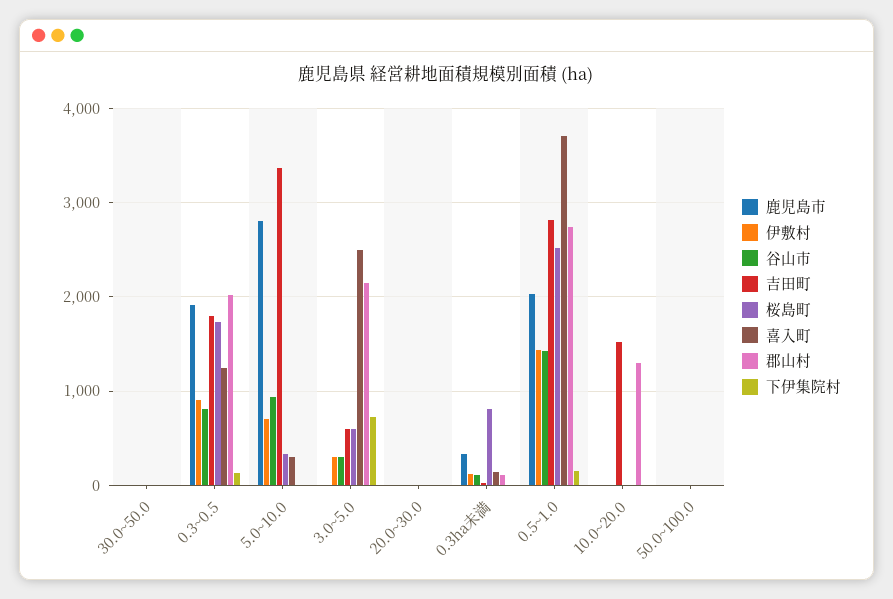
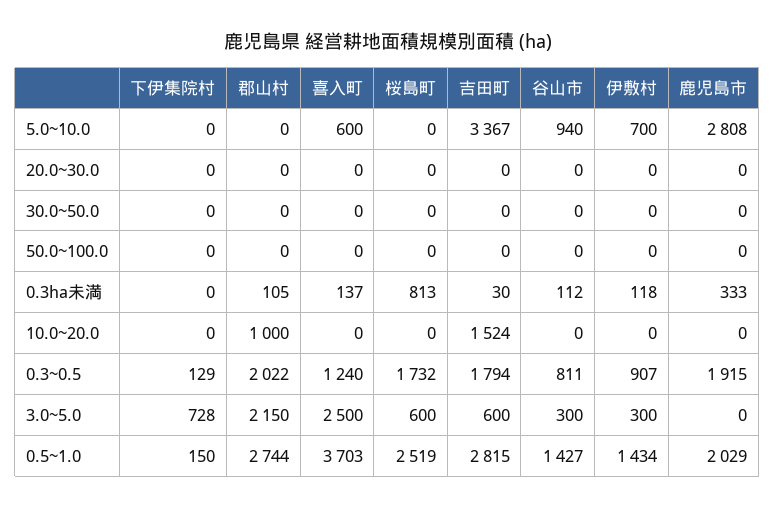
桜島町, 5.0~10.0: 300 -> 0
喜入町, 5.0~10.0: 300 -> 600
郡山村, 10.0~20.0: 1300 -> 1000

